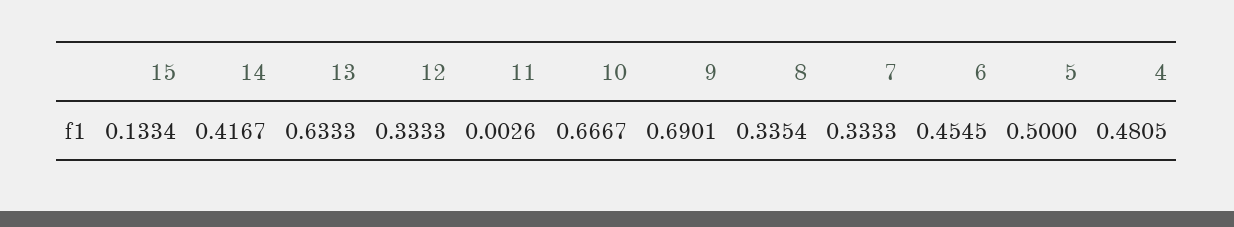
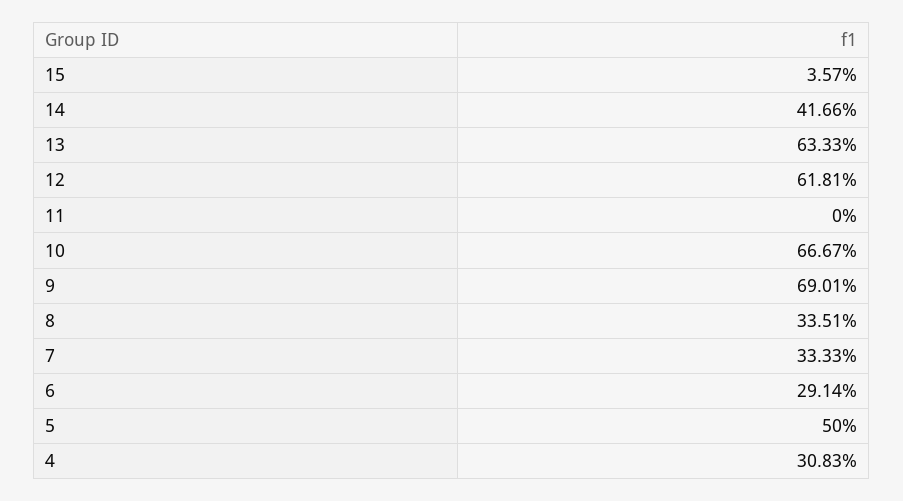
15: 0.1334 -> 0.0357
14: 0.4167 -> 0.4166
12: 0.3333 -> 0.6181
11: 0.0026 -> 0
8: 0.3354 -> 0.3351
6: 0.4545 -> 0.2914
4: 0.4805 -> 0.3083

